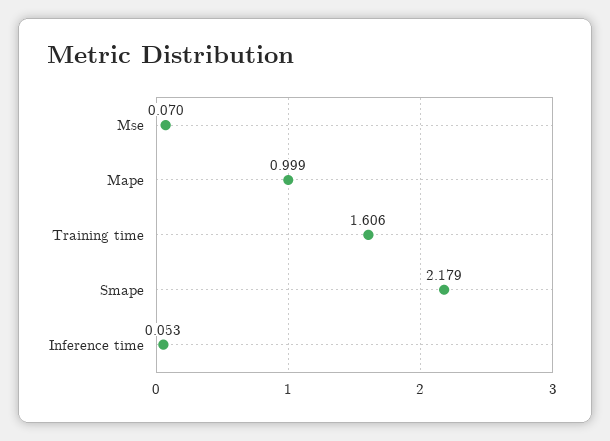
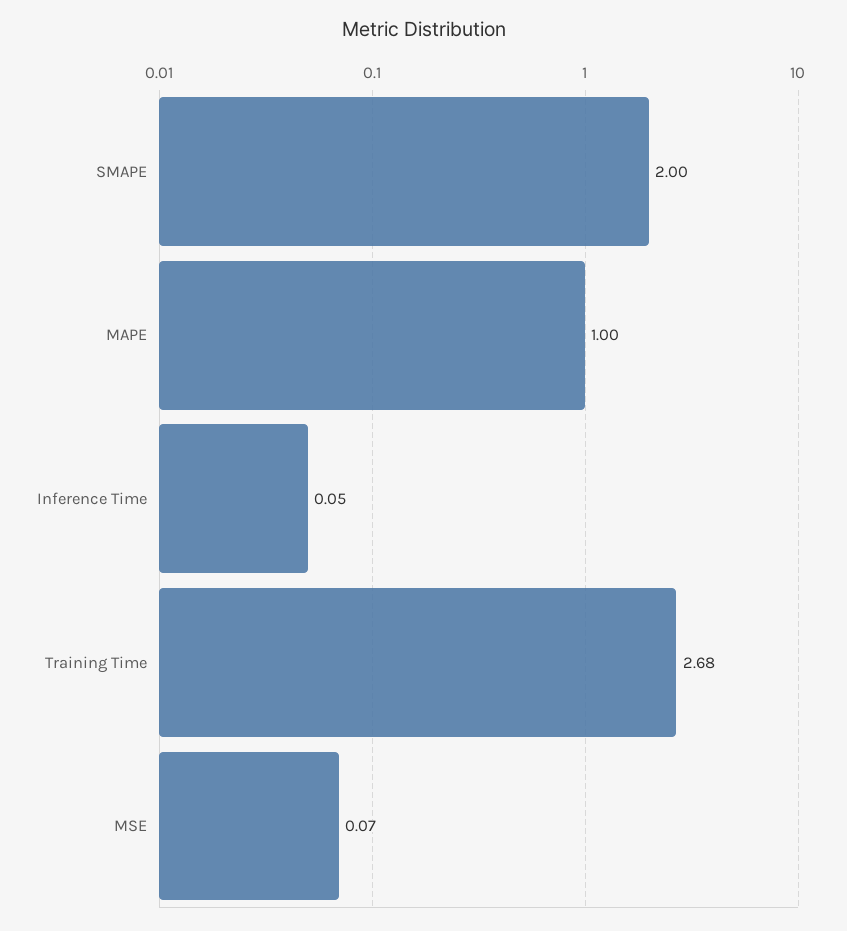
Training time: 1.606 -> 2.68
Smape: 2.179 -> 2

